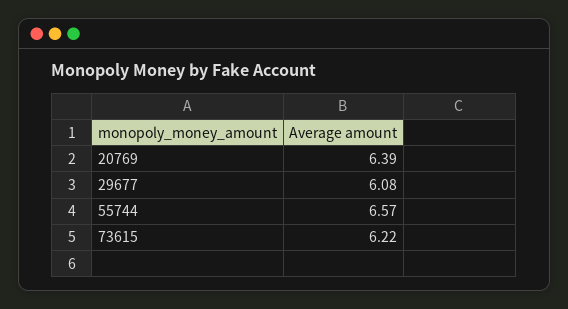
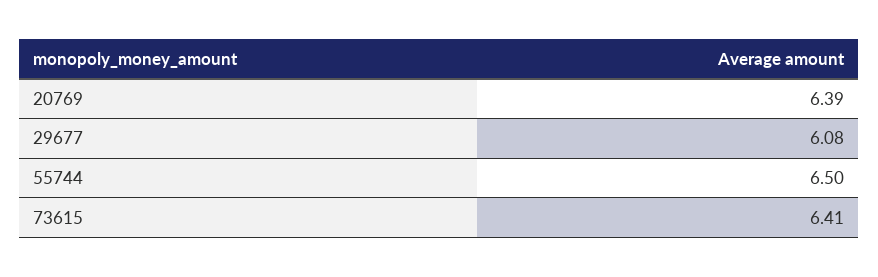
55744: 6.57 -> 6.5
73615: 6.22 -> 6.41

